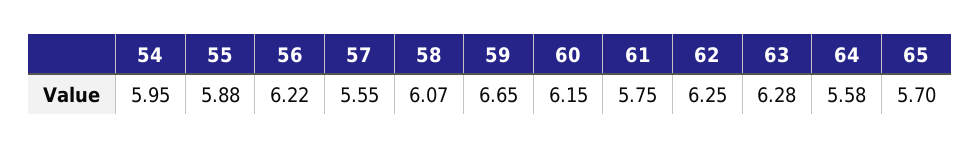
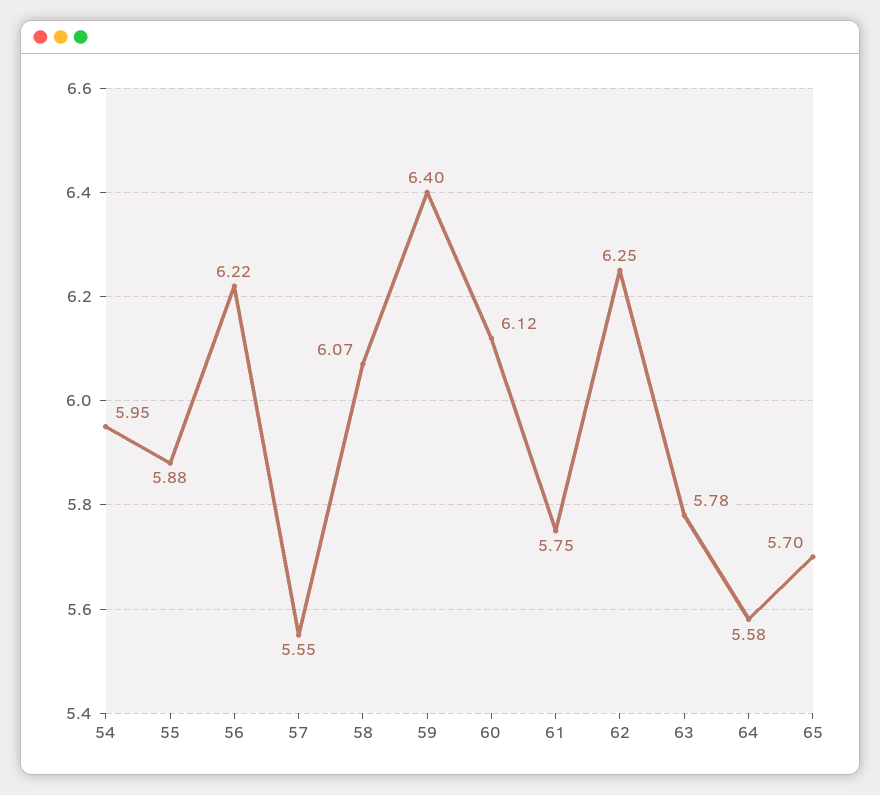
59: 6.65 -> 6.4
60: 6.15 -> 6.12
63: 6.28 -> 5.78

